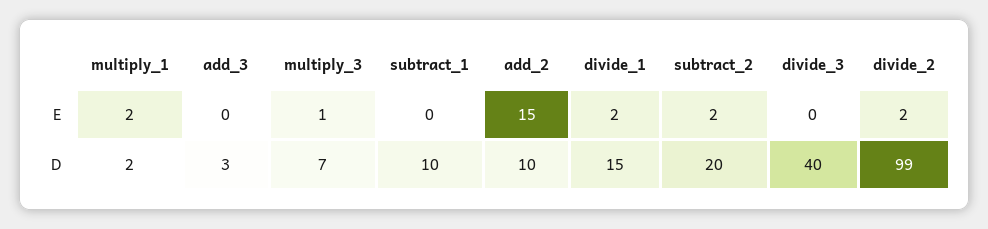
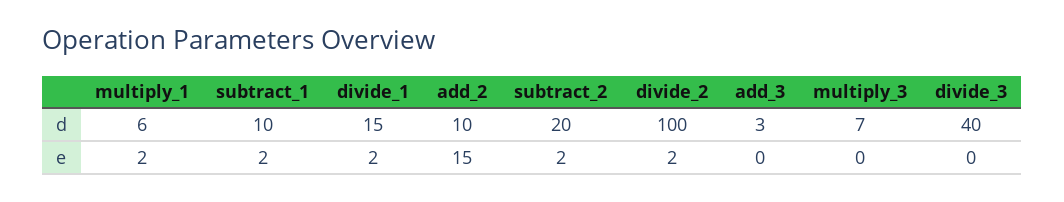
multiply_3, E: 1 -> 0
subtract_1, E: 0 -> 2
multiply_1, D: 2 -> 6
divide_2, D: 99 -> 100

